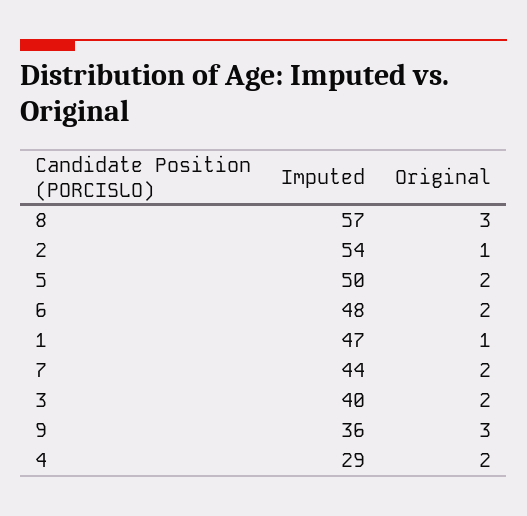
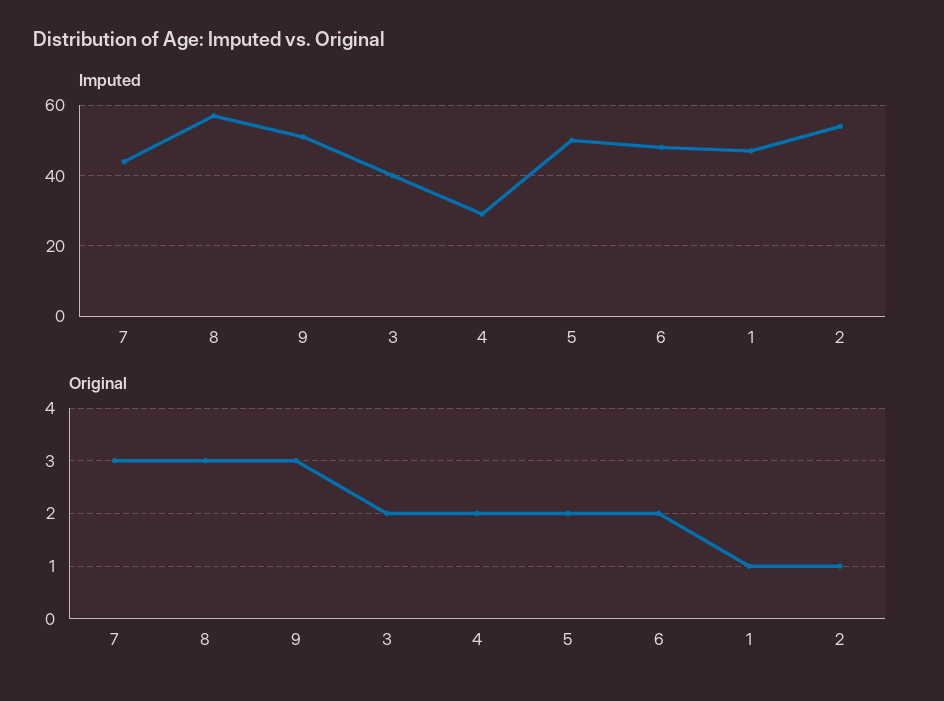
Original, 7: 2 -> 3
Imputed, 9: 36 -> 50

